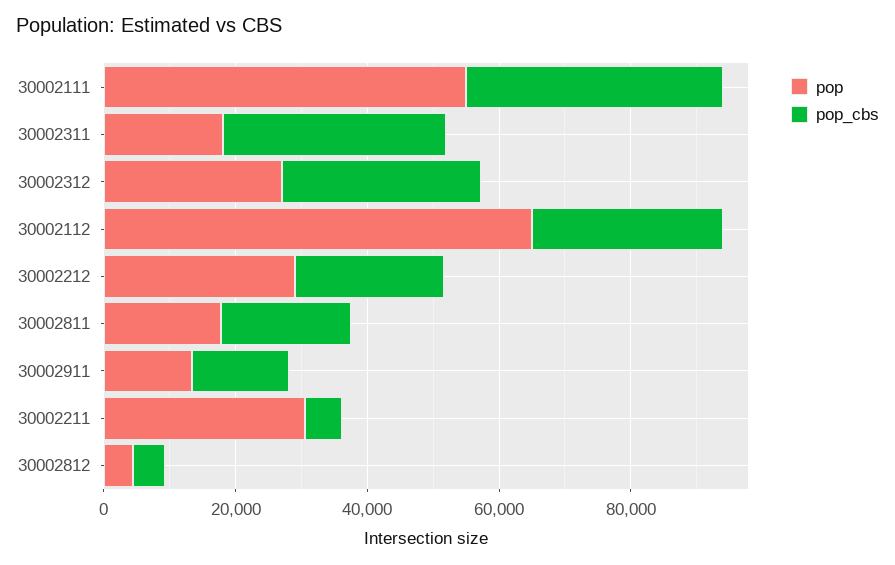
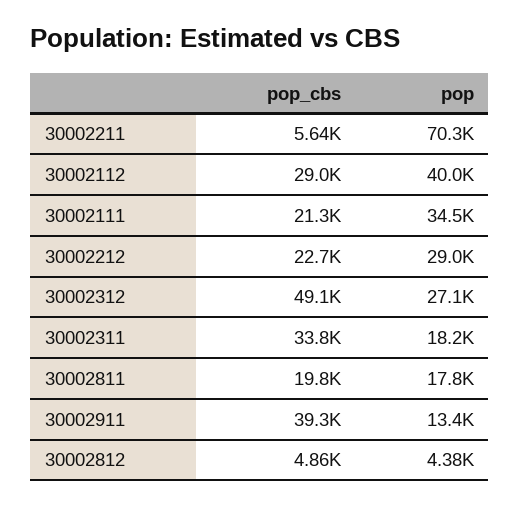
pop, 30002111: 55000 -> 34500
pop_cbs, 30002111: 40000 -> 21300
pop_cbs, 30002312: 30000 -> 49100
pop, 30002112: 65000 -> 40000
pop_cbs, 30002911: 15000 -> 39300
pop, 30002211: 30000 -> 70300

